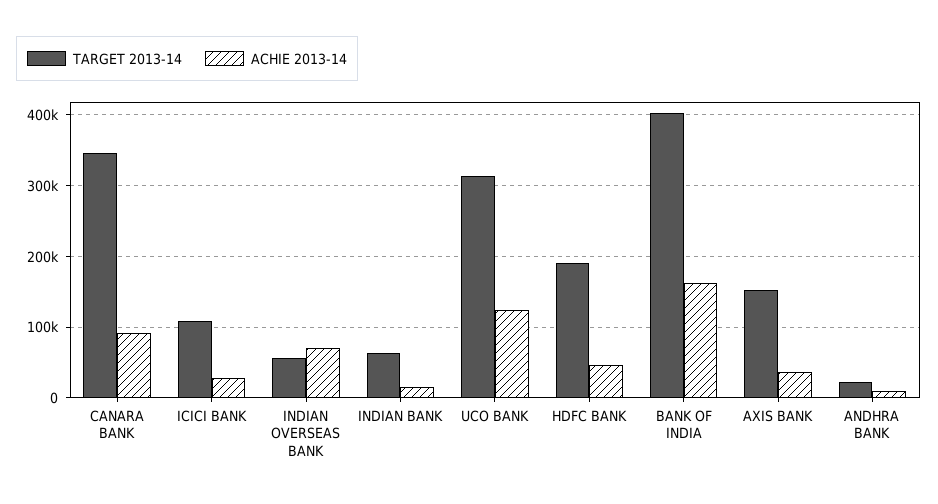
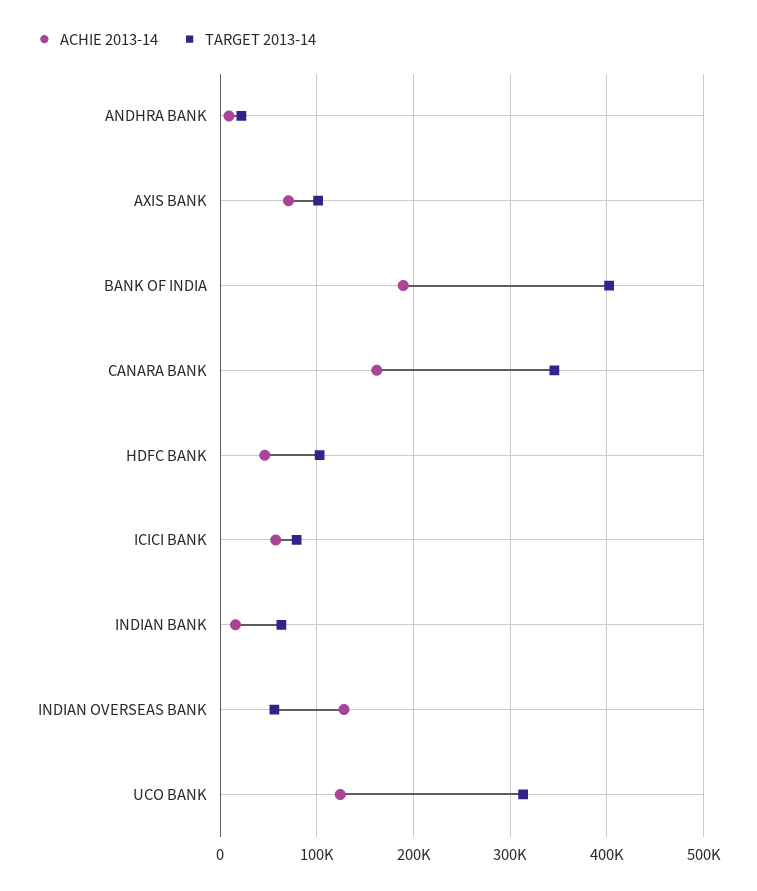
ACHIE 2013-14, CANARA BANK: 90000 -> 160000
TARGET 2013-14, ICICI BANK: 110000 -> 80000
ACHIE 2013-14, ICICI BANK: 30000 -> 60000
ACHIE 2013-14, INDIAN OVERSEAS BANK: 70000 -> 130000
TARGET 2013-14, HDFC BANK: 190000 -> 100000
ACHIE 2013-14, BANK OF INDIA: 160000 -> 190000
TARGET 2013-14, AXIS BANK: 150000 -> 100000
ACHIE 2013-14, AXIS BANK: 40000 -> 70000

